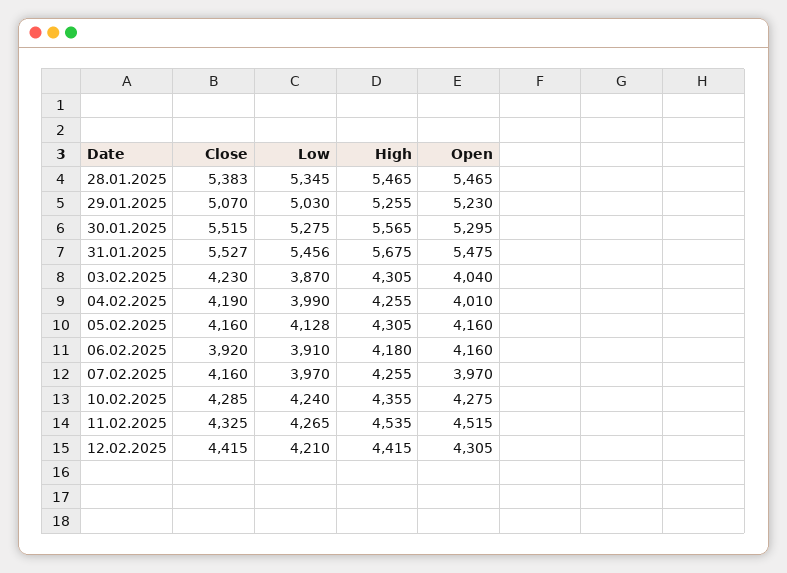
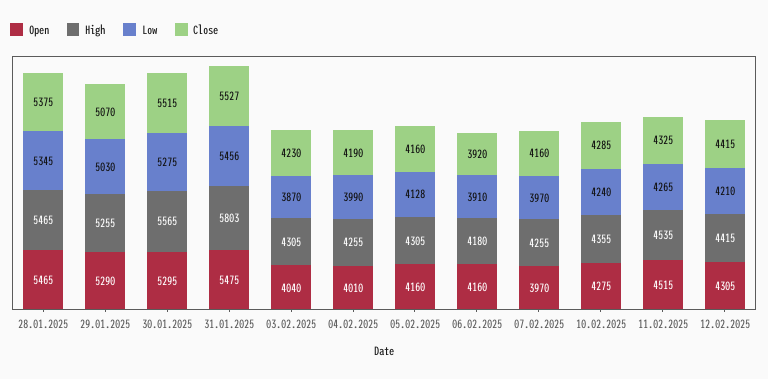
Close, 28.01.2025: 5383 -> 5375
Open, 29.01.2025: 5230 -> 5290
High, 31.01.2025: 5675 -> 5803

